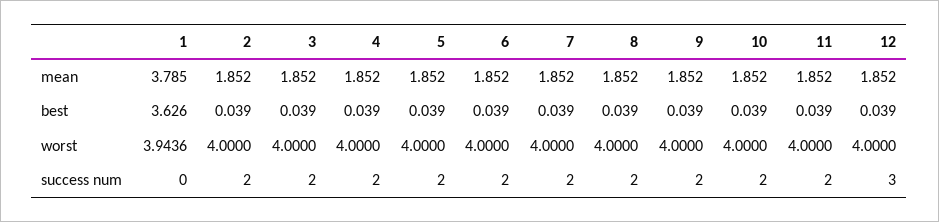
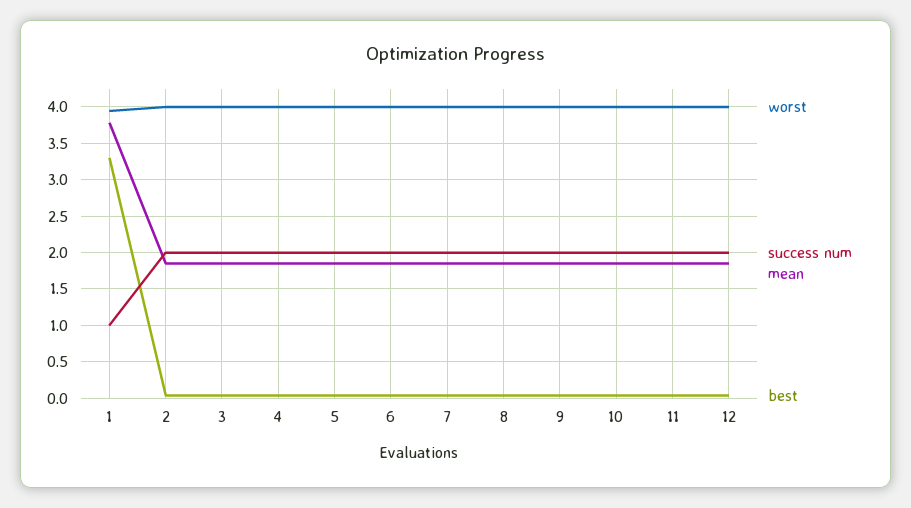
best, 1: 3.626 -> 3.3
success num, 1: 0 -> 1
success num, 12: 3 -> 2

